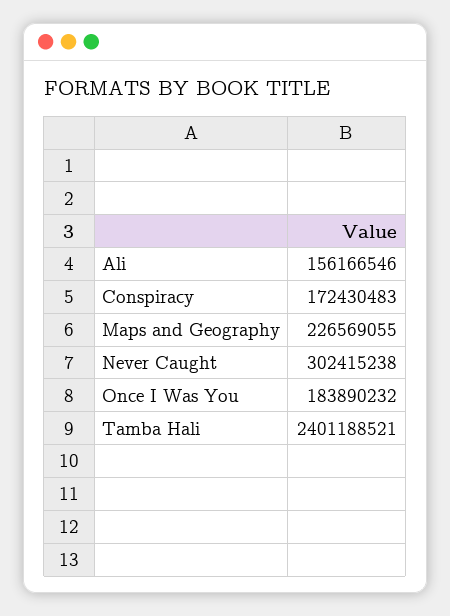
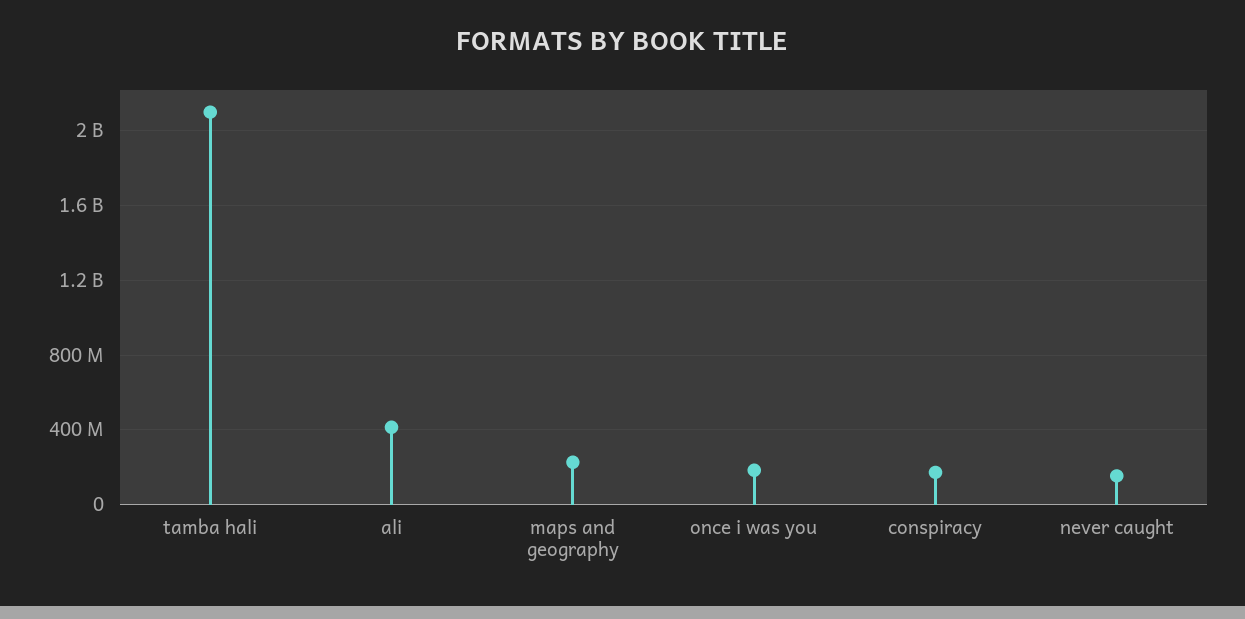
Ali: 156166546 -> 400000000
Never Caught: 302415238 -> 150000000
Tamba Hali: 2401188521 -> 2100000000

